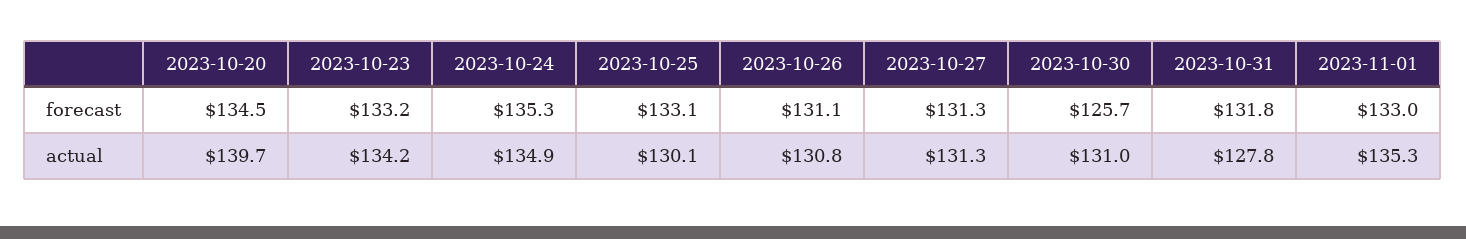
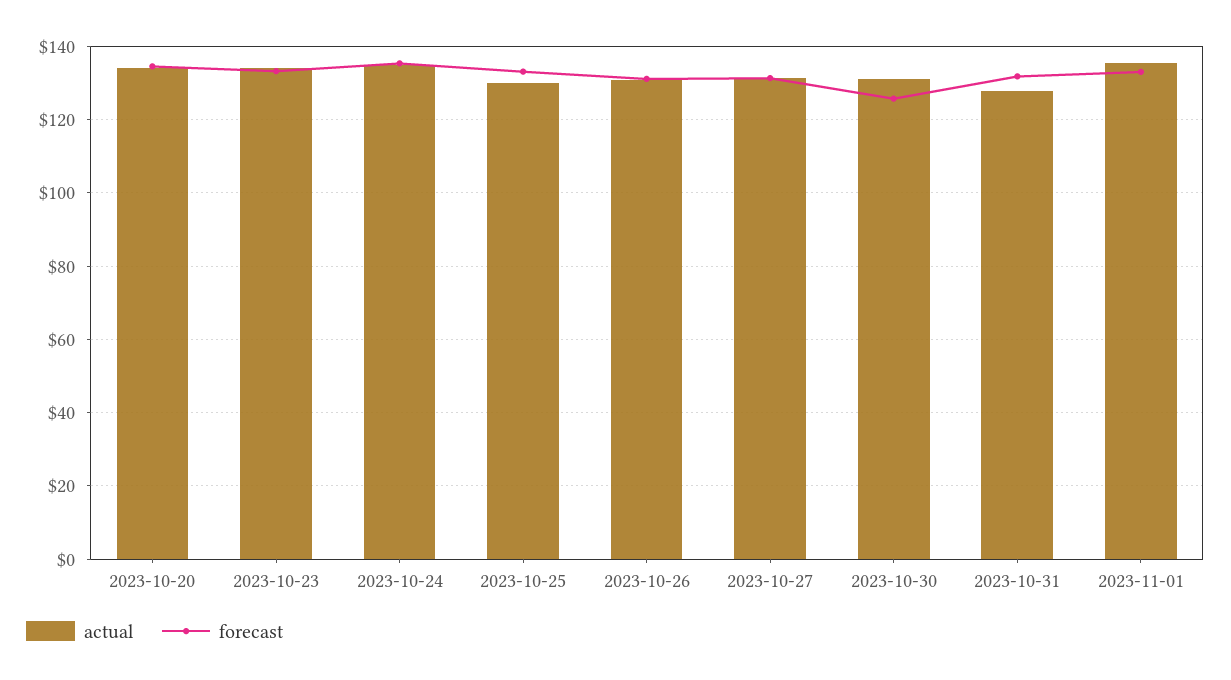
actual, 2023-10-20: 139.7 -> 134

